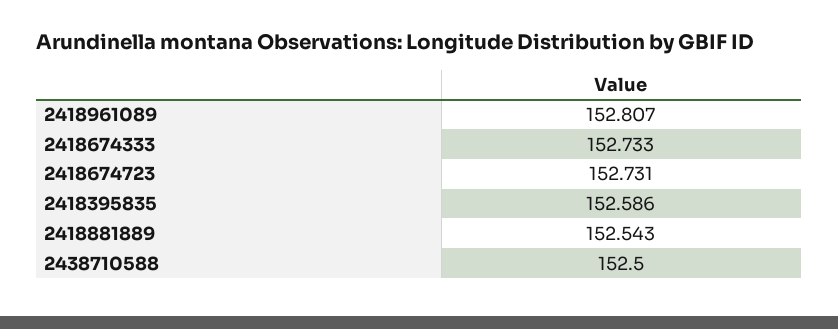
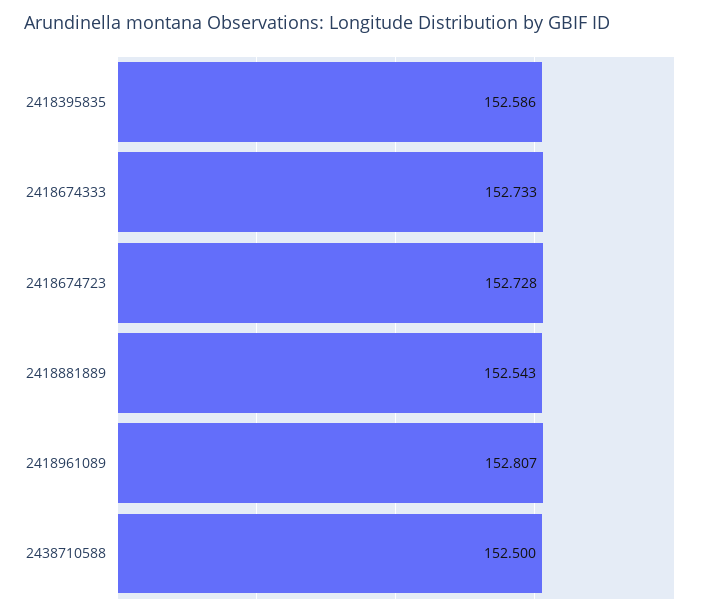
2418674723: 152.731 -> 152.728

